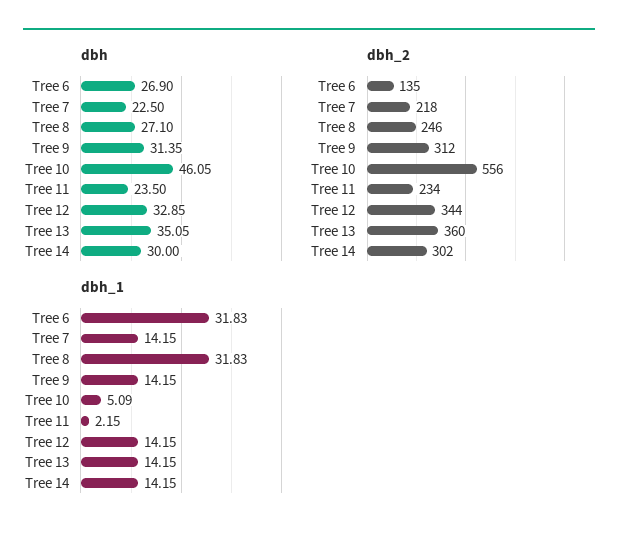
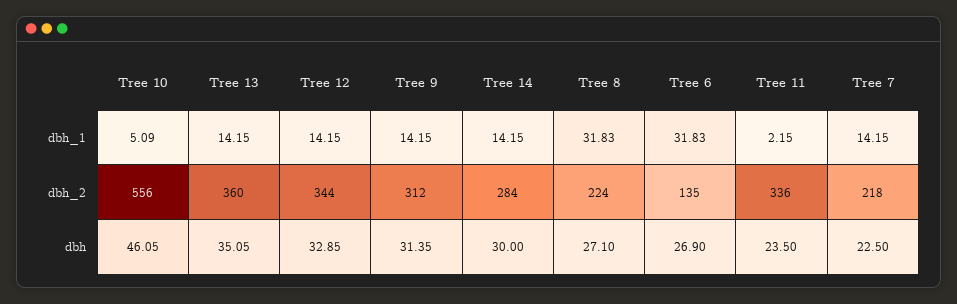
dbh_2, Tree 8: 246 -> 224
dbh_2, Tree 11: 234 -> 336
dbh_2, Tree 14: 302 -> 284

